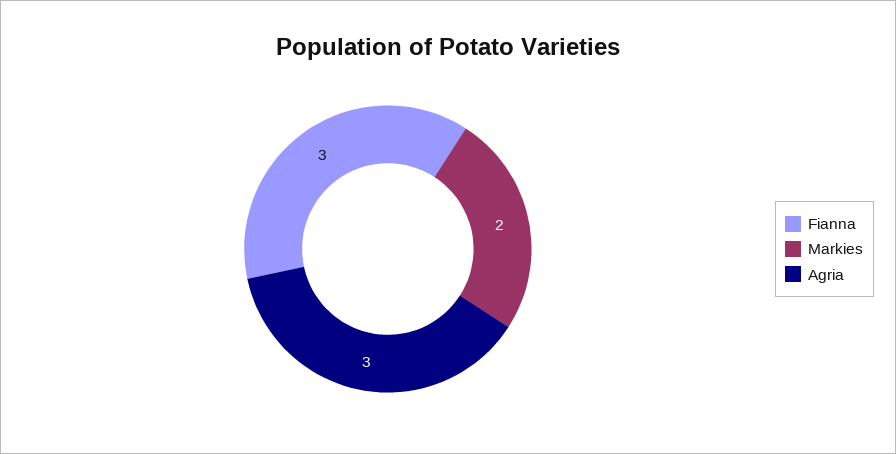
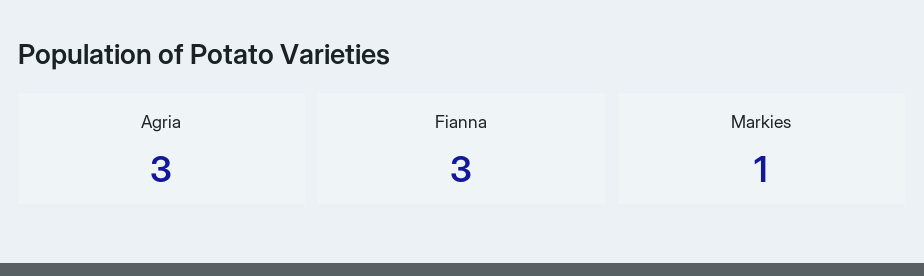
Markies: 2 -> 1

